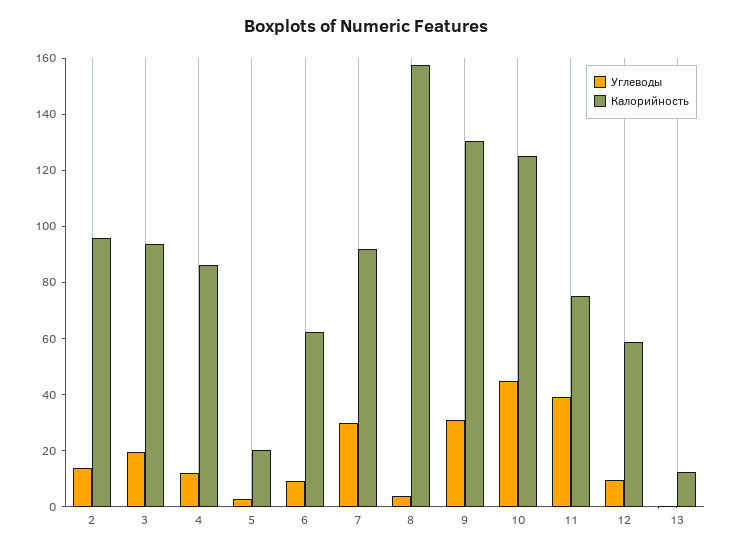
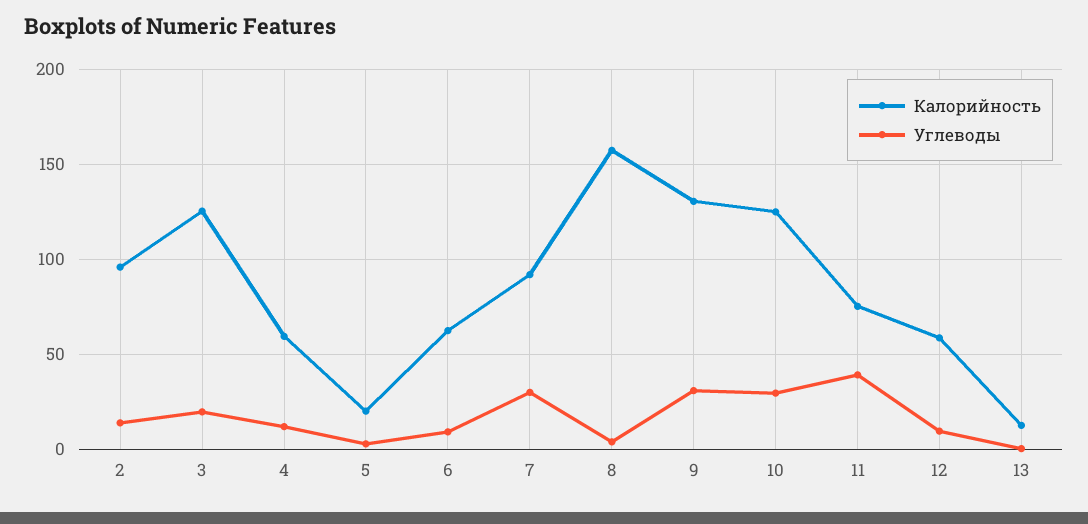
Калорийность, 3: 95 -> 125
Калорийность, 4: 85 -> 60
Углеводы, 10: 45 -> 30

